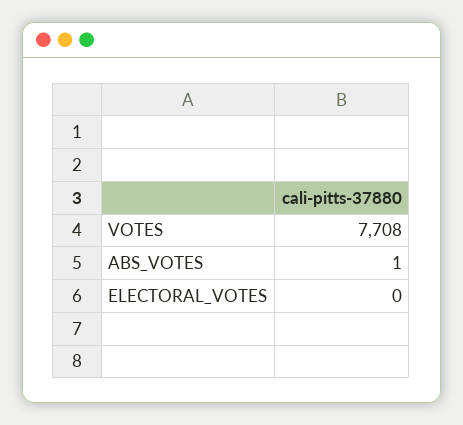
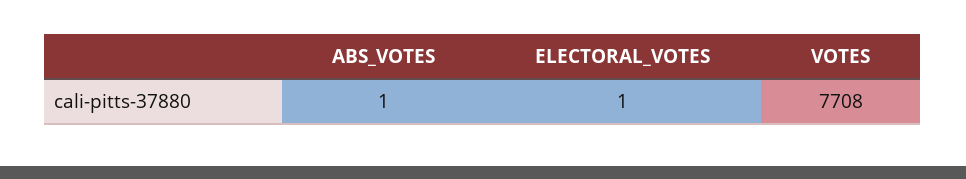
ELECTORAL_VOTES: 0 -> 1

